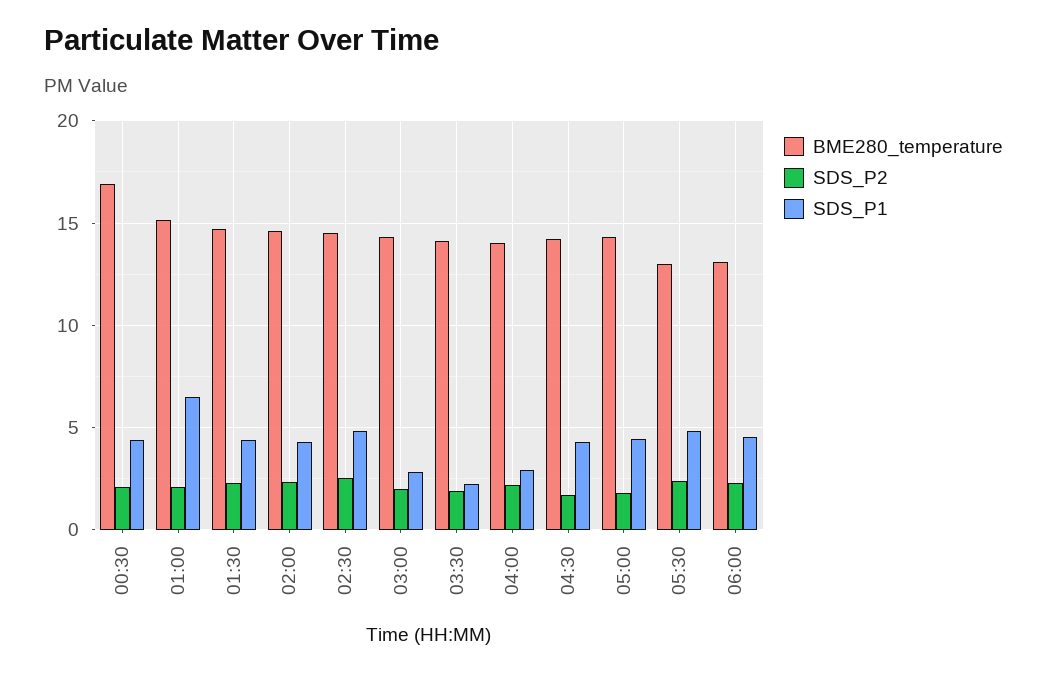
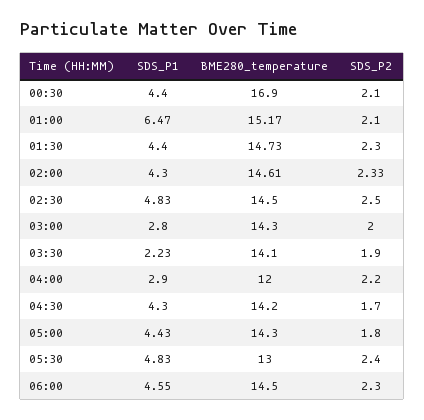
BME280_temperature, 04:00: 14 -> 12
BME280_temperature, 06:00: 13 -> 14.5

